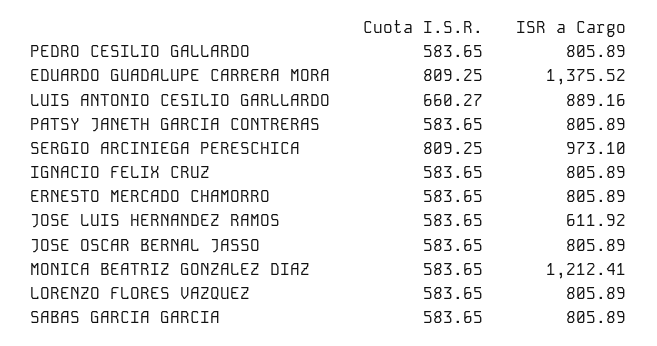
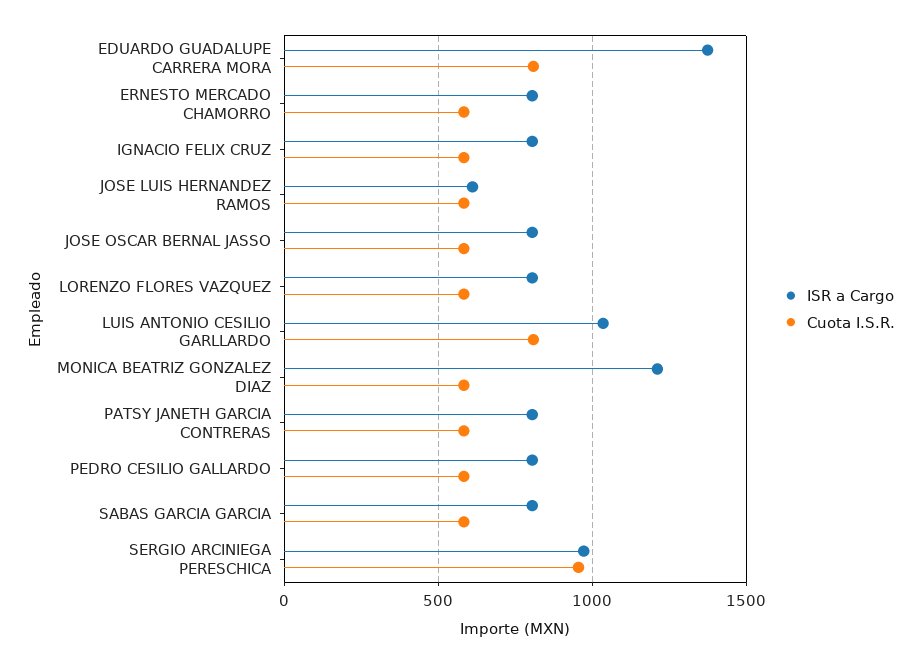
Cuota I.S.R., LUIS ANTONIO CESILIO GARLLARDO: 660.27 -> 800
ISR a Cargo, LUIS ANTONIO CESILIO GARLLARDO: 889.16 -> 1050
Cuota I.S.R., SERGIO ARCINIEGA PERESCHICA: 809.25 -> 950

